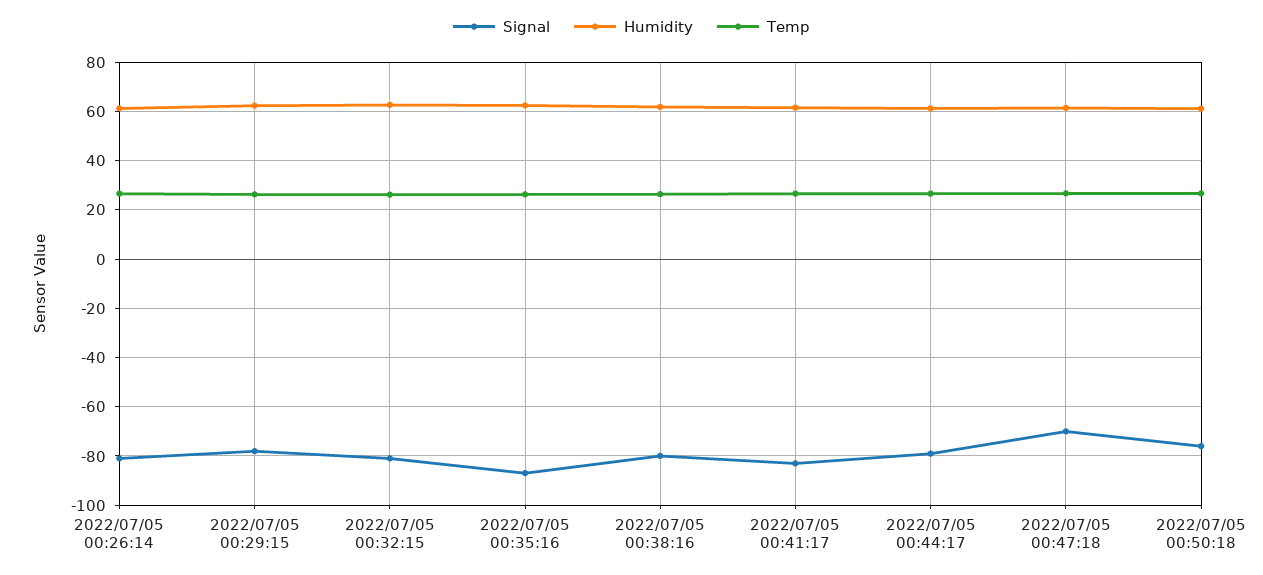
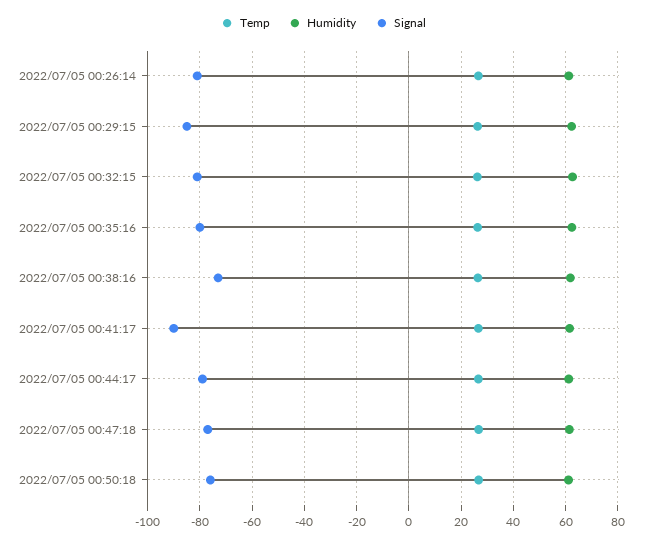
Signal, 2022/07/05 00:29:15: -77.5 -> -85
Signal, 2022/07/05 00:35:16: -87.5 -> -80
Signal, 2022/07/05 00:38:16: -80 -> -72.5
Signal, 2022/07/05 00:41:17: -82.5 -> -90
Signal, 2022/07/05 00:47:18: -70 -> -77.5

